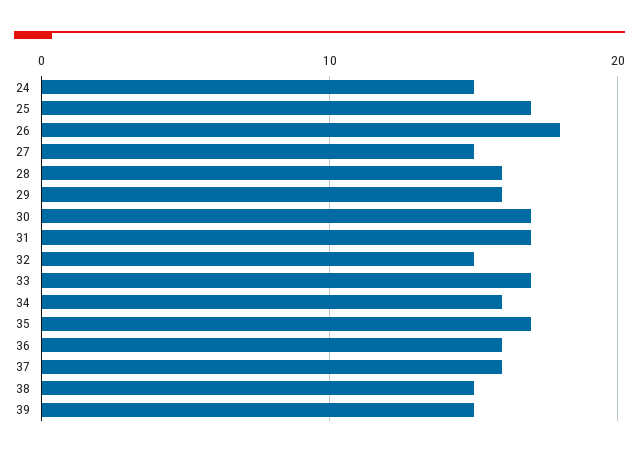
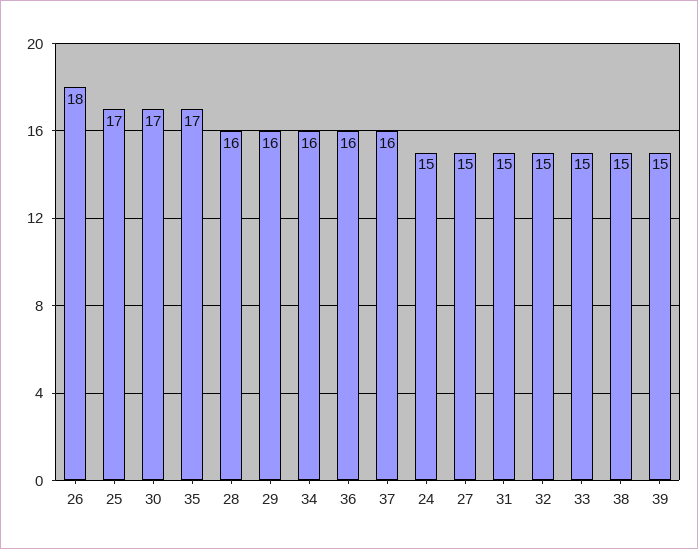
31: 17 -> 15
33: 17 -> 15

